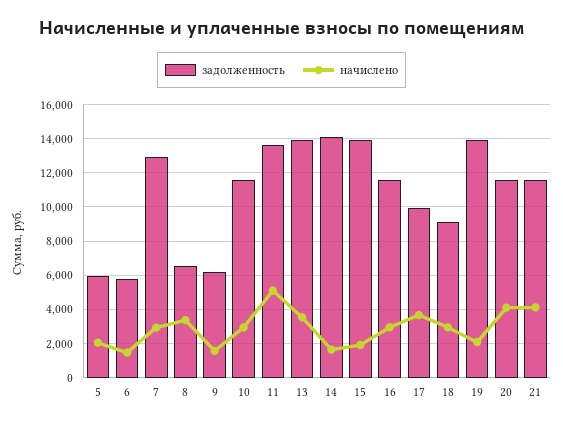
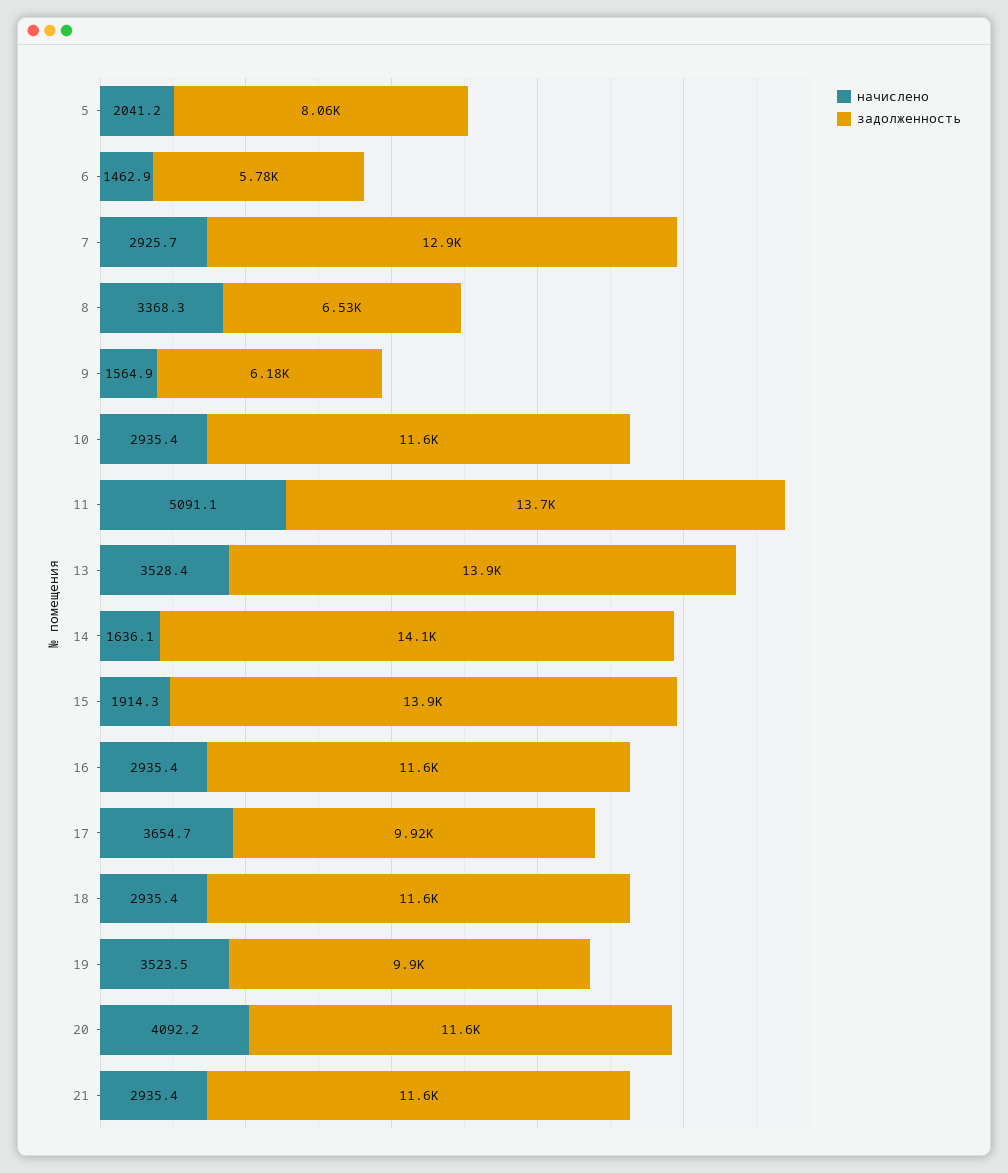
задолженность, 5: 6000 -> 8060
задолженность, 18: 9000 -> 11600
задолженность, 19: 14000 -> 9900
начислено, 19: 2000 -> 3523.5
начислено, 21: 4000 -> 2935.4

